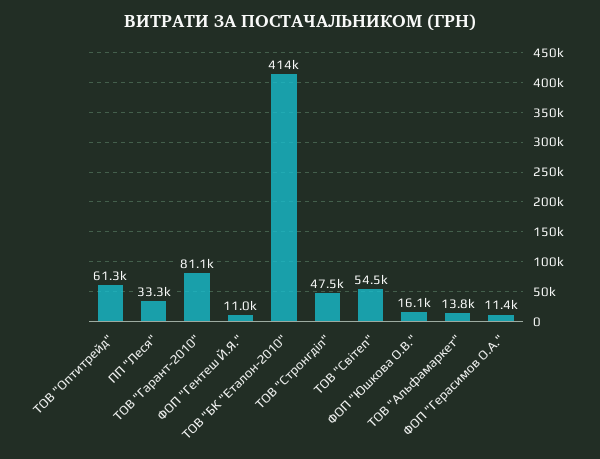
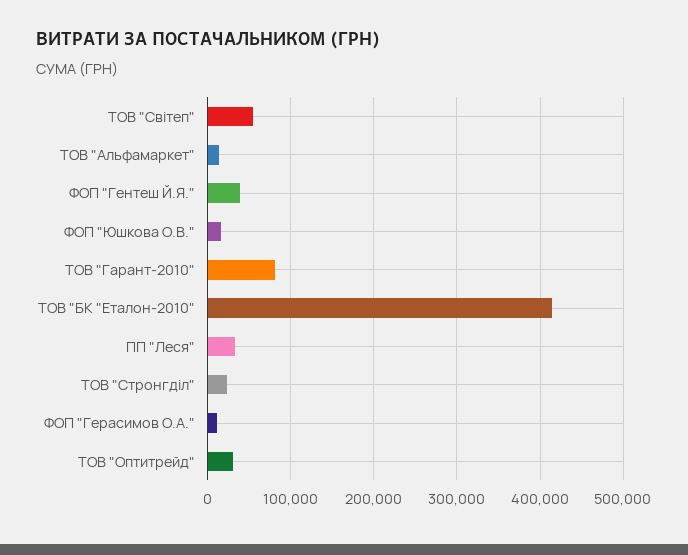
ТОВ "Оптитрейд": 61300 -> 30000
ФОП "Гентеш Й.Я.": 11000 -> 40000
ТОВ "Стронгділ": 47500 -> 20000

